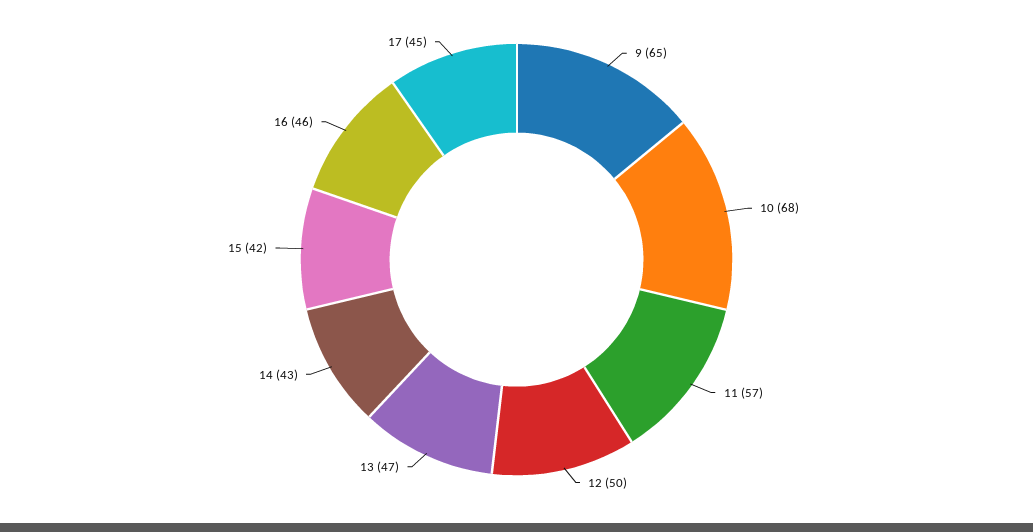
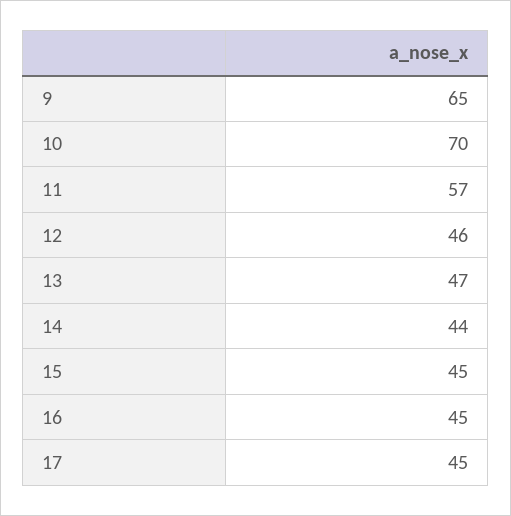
10: 68 -> 70
12: 50 -> 46
14: 43 -> 44
15: 42 -> 45
16: 46 -> 45

